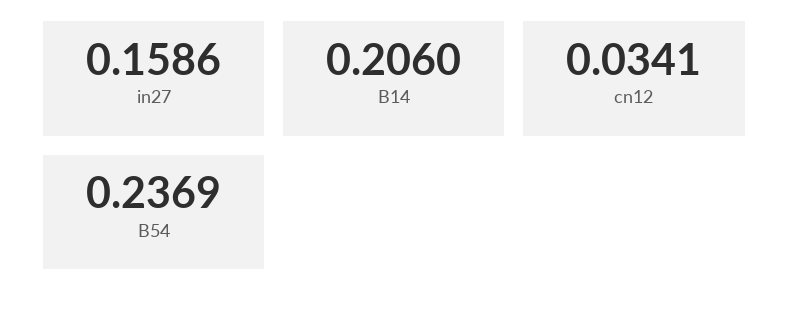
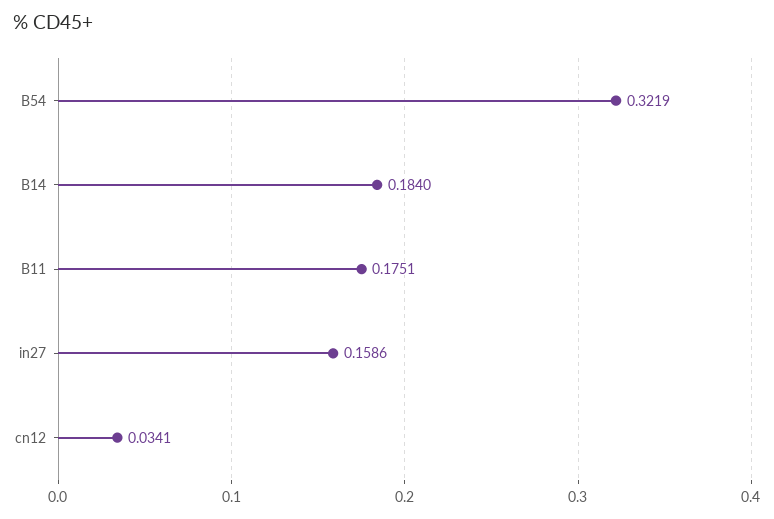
B14: 0.206 -> 0.184
B54: 0.2369 -> 0.3219
B11: none -> 0.1751

